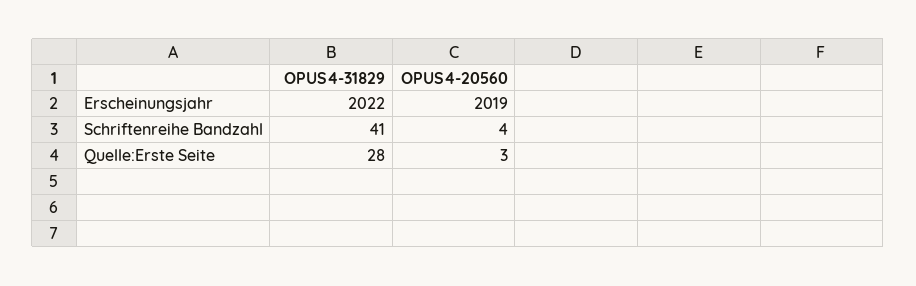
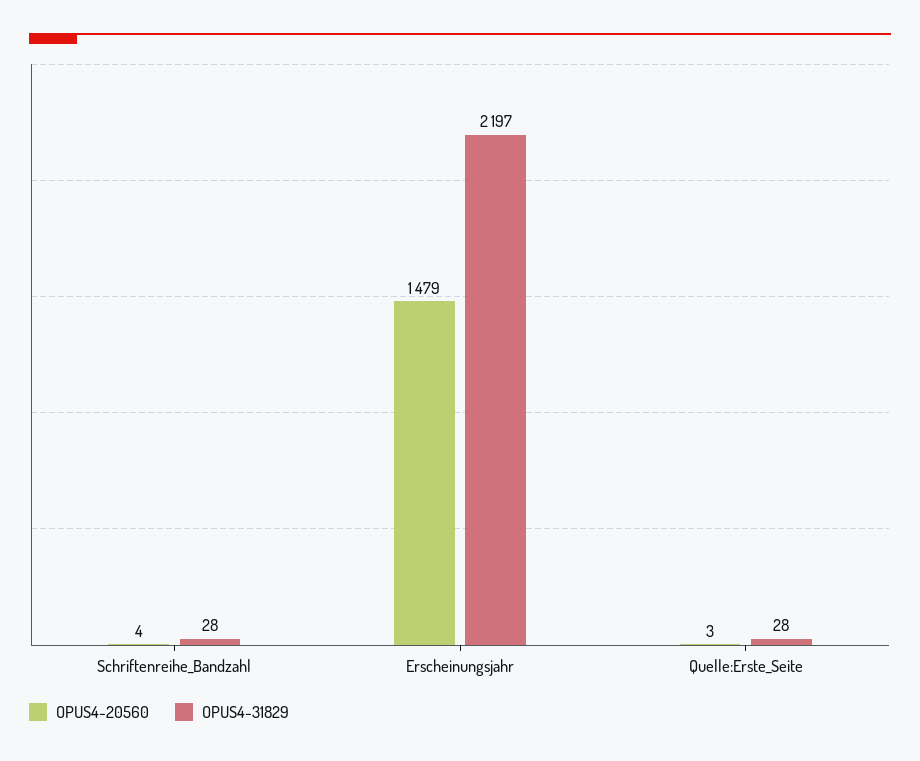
OPUS4-31829, Erscheinungsjahr: 2022 -> 2197
OPUS4-20560, Erscheinungsjahr: 2019 -> 1479
OPUS4-31829, Schriftenreihe Bandzahl: 41 -> 28

